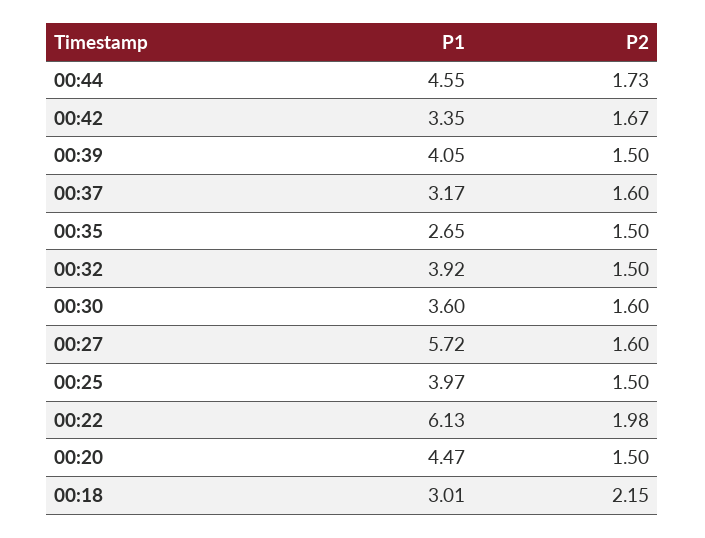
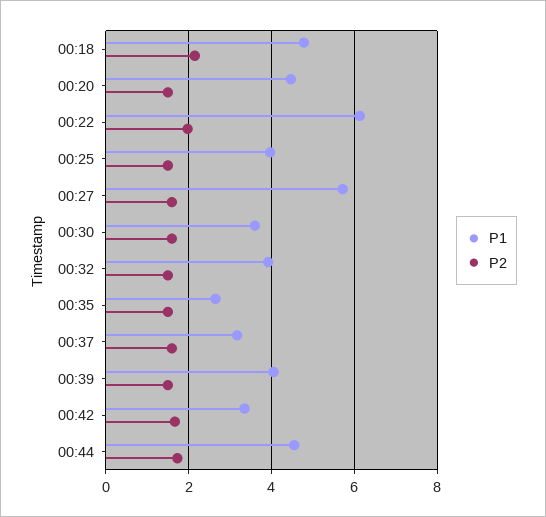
P1, 00:18: 3.01 -> 4.8

